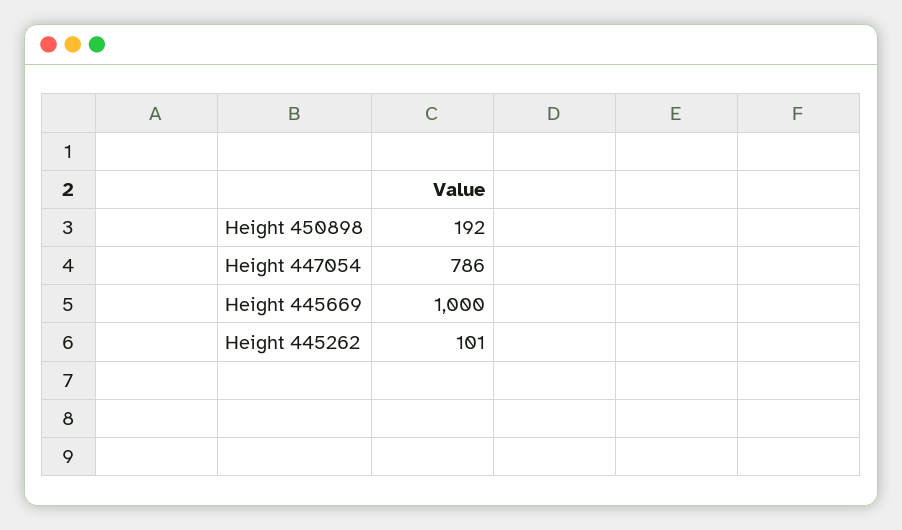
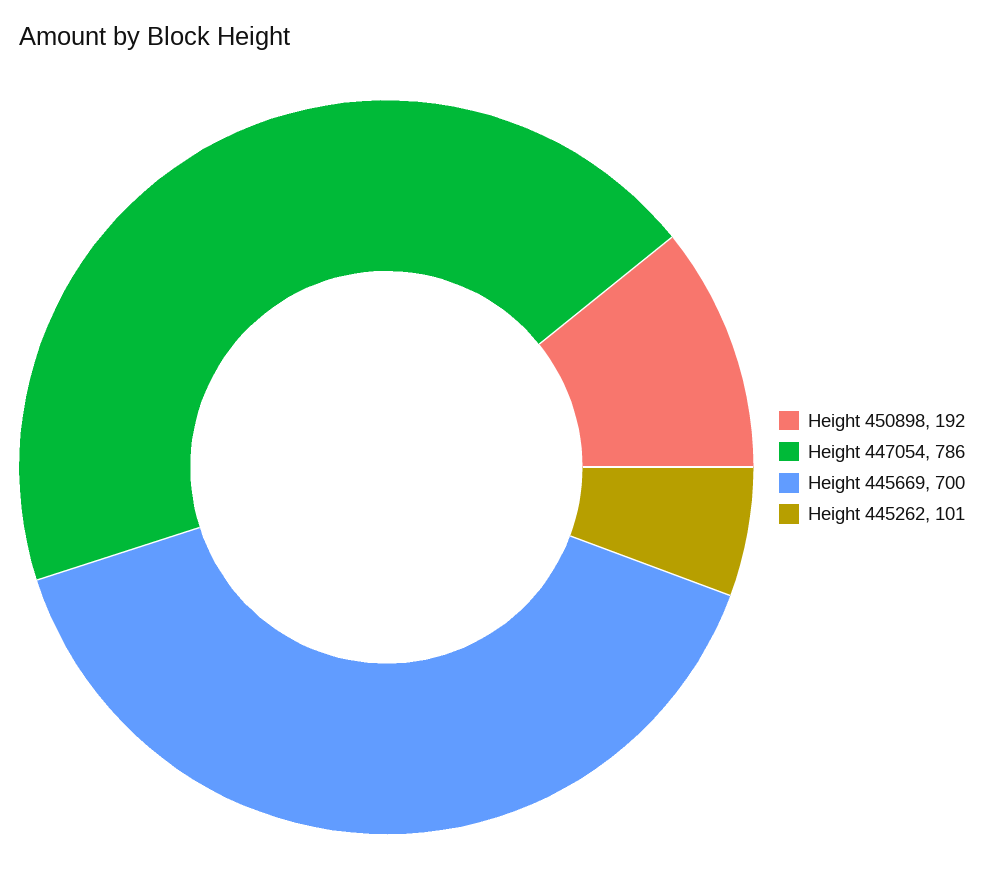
Height 445669: 1000 -> 700

